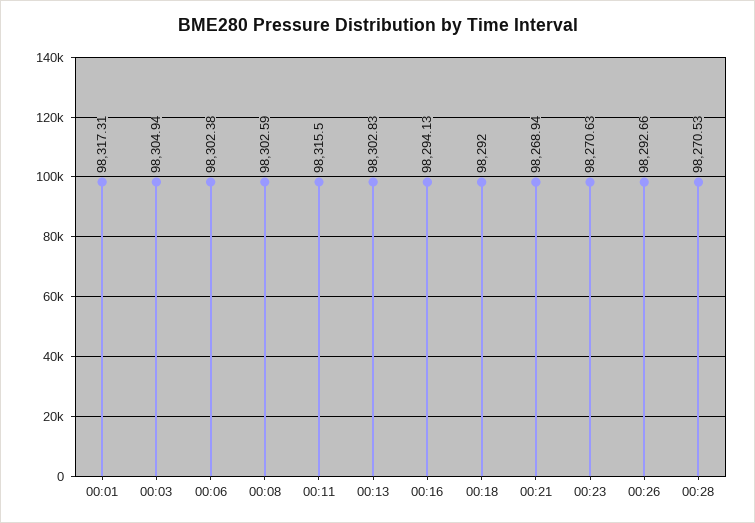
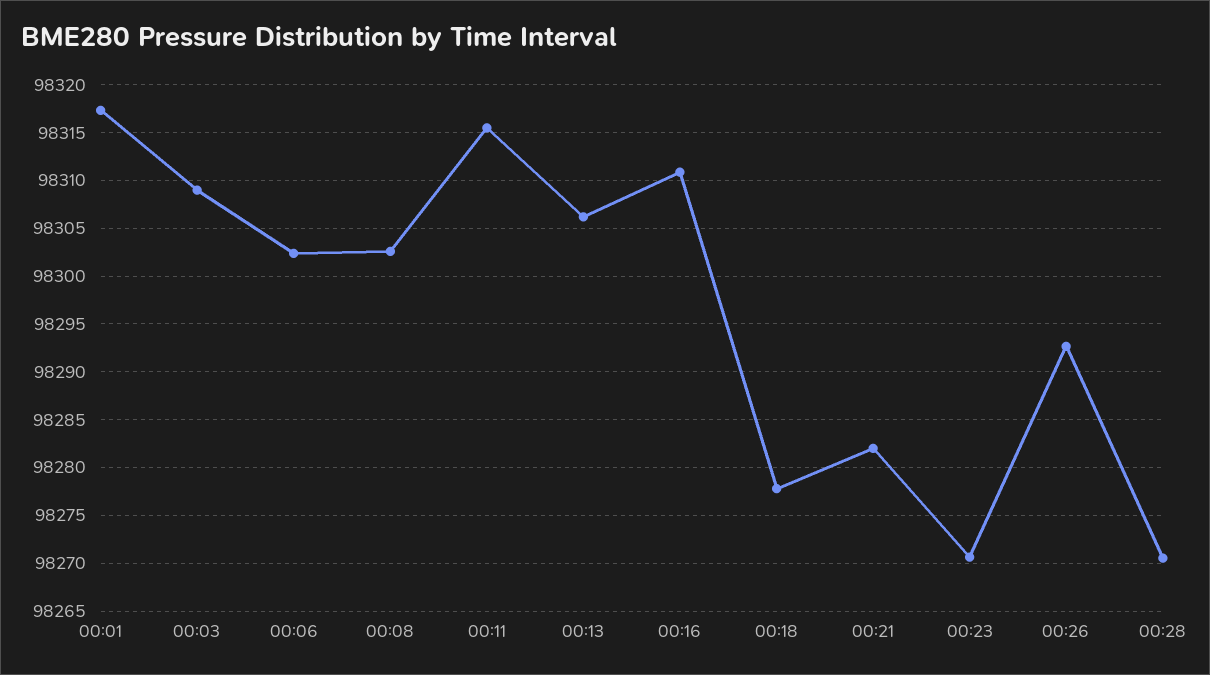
00:03: 98304.94 -> 98309
00:13: 98302.83 -> 98306
00:16: 98294.13 -> 98311
00:18: 98292 -> 98278
00:21: 98268.94 -> 98282

